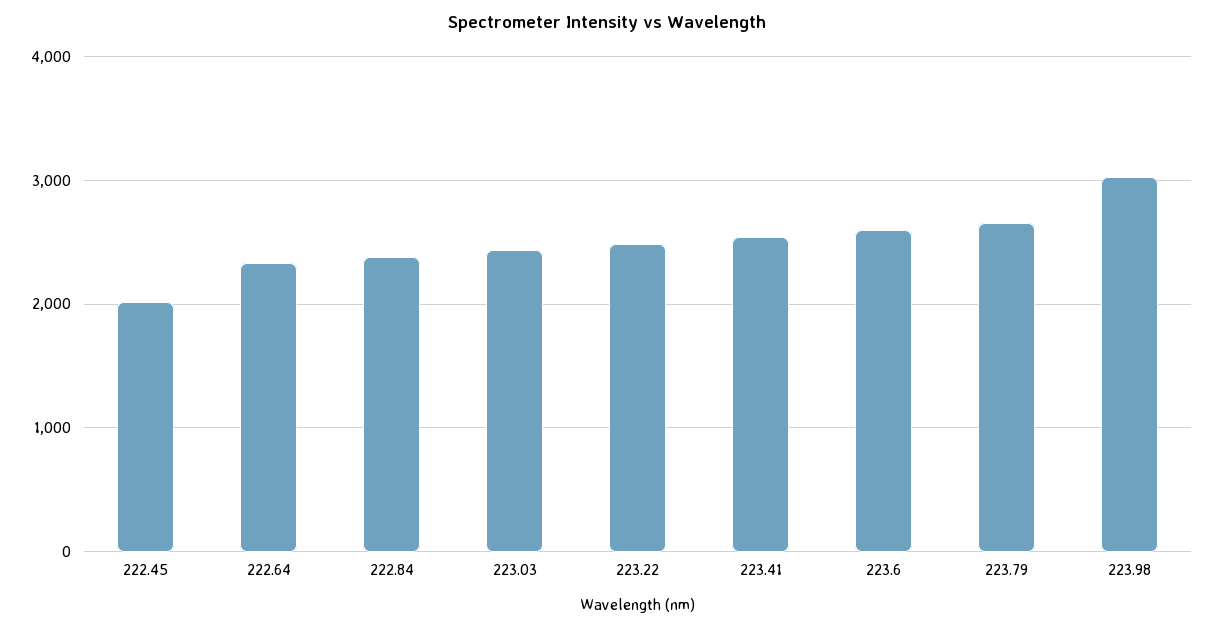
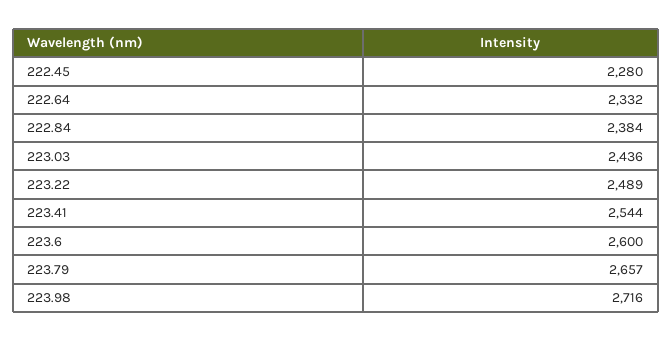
222.45: 2000 -> 2280
223.98: 3000 -> 2716

